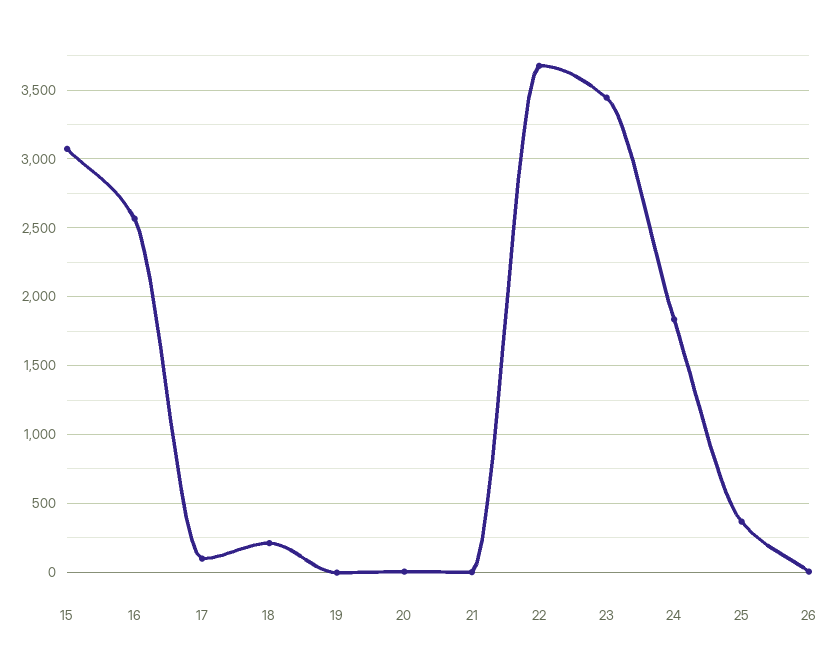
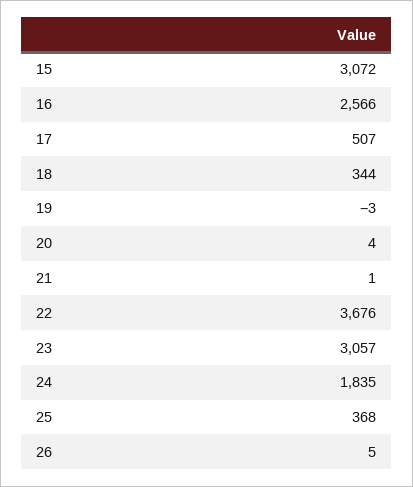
17: 100 -> 507
18: 200 -> 344
23: 3450 -> 3057

